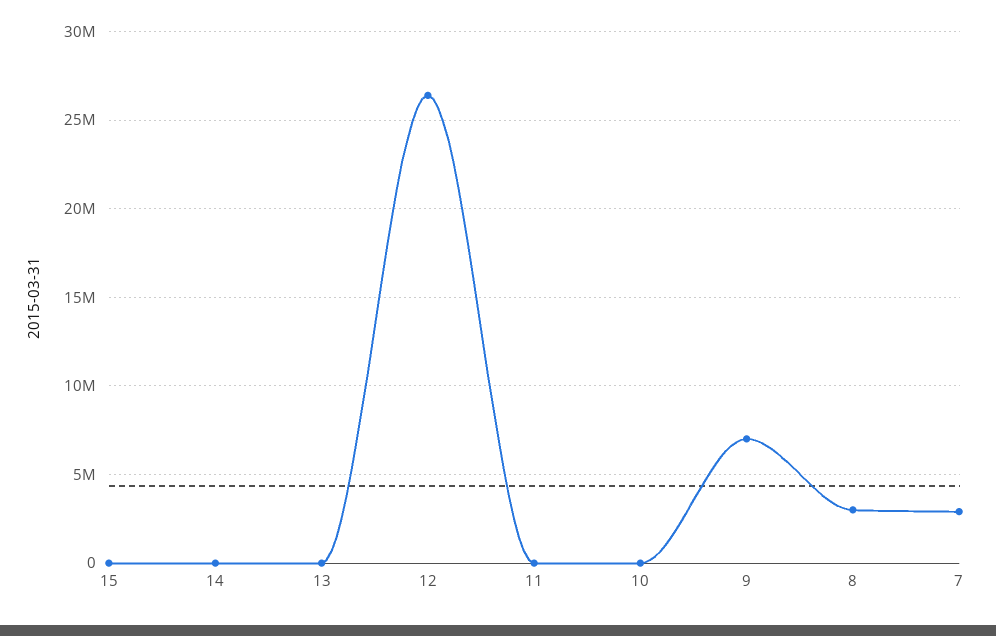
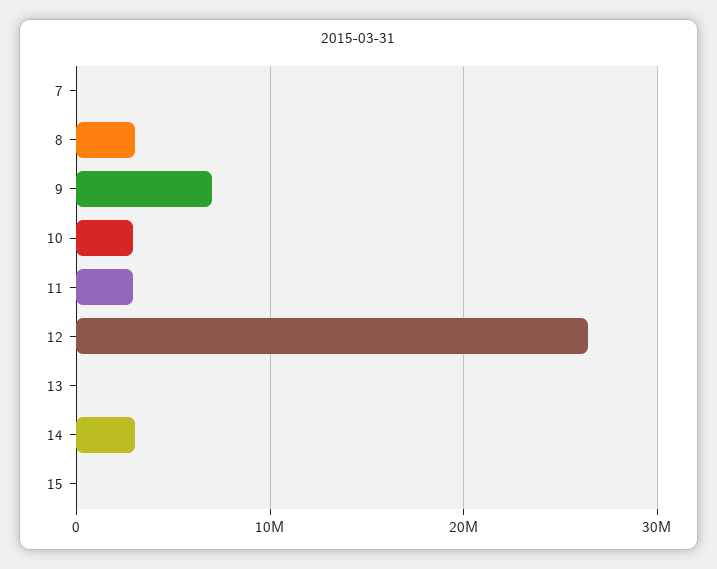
14: 0 -> 3000000
11: 0 -> 3000000
10: 0 -> 3000000
7: 3000000 -> 0

